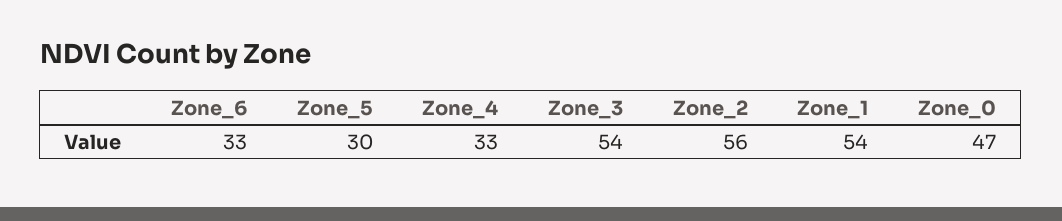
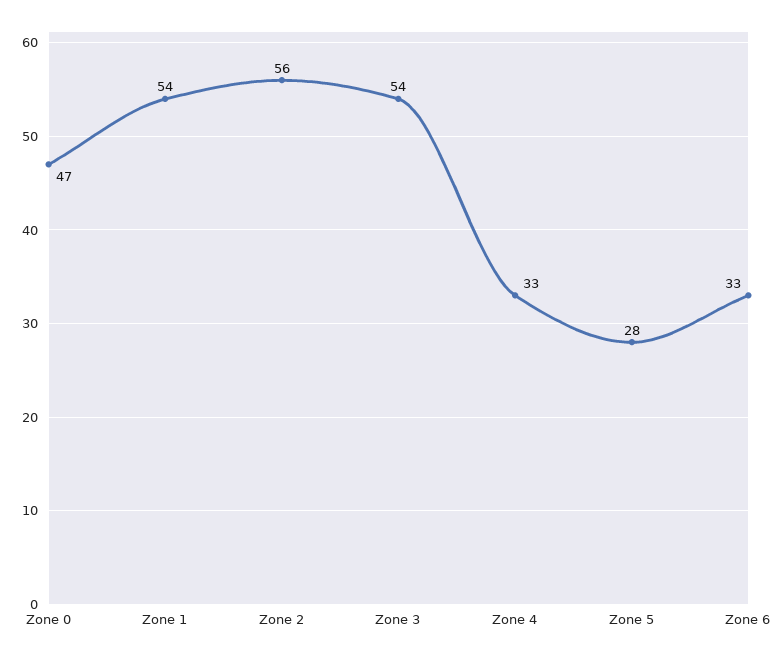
Zone_5: 30 -> 28

